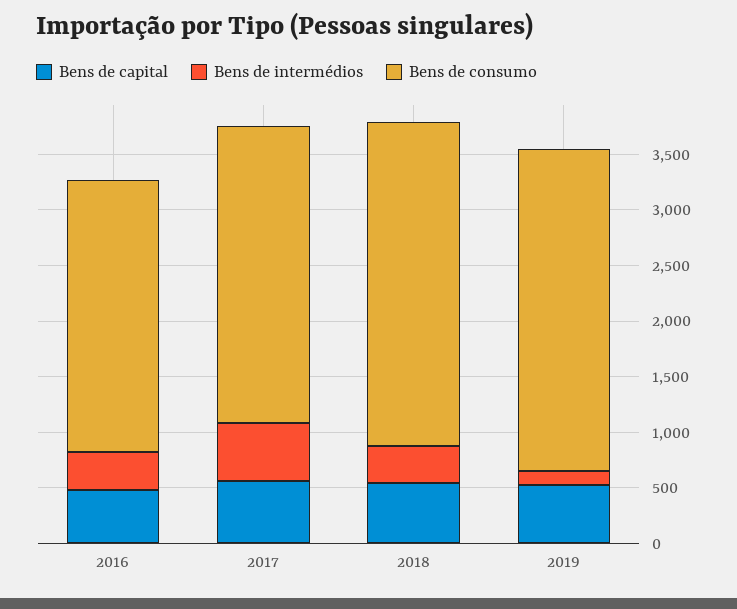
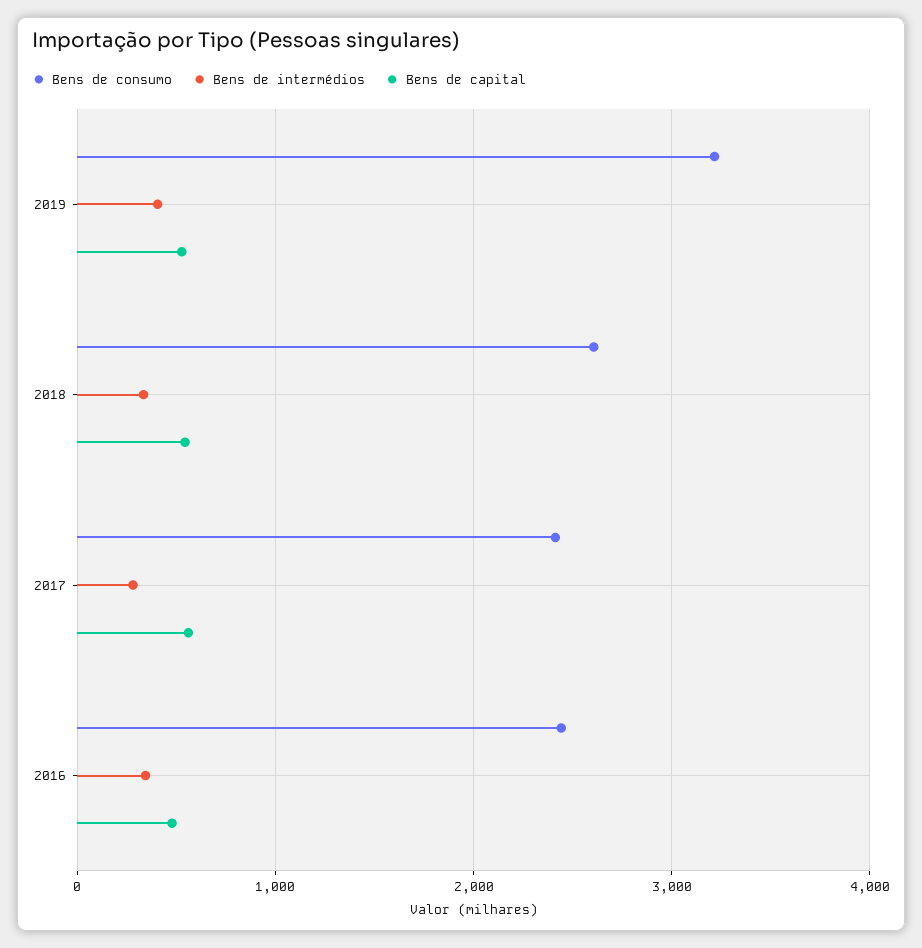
Bens de intermédios, 2017: 500 -> 300
Bens de consumo, 2017: 2700 -> 2400
Bens de consumo, 2018: 2900 -> 2600
Bens de intermédios, 2019: 100 -> 400
Bens de consumo, 2019: 2900 -> 3200

